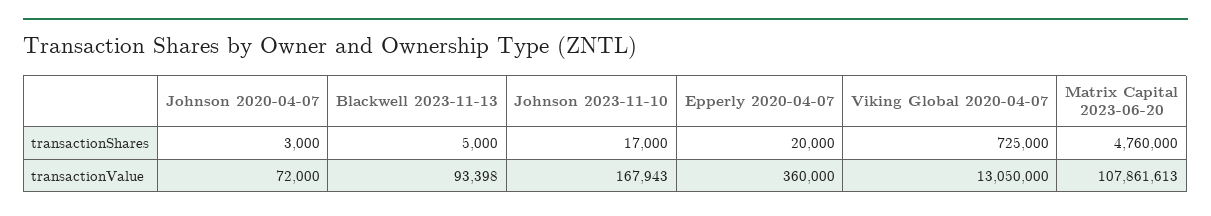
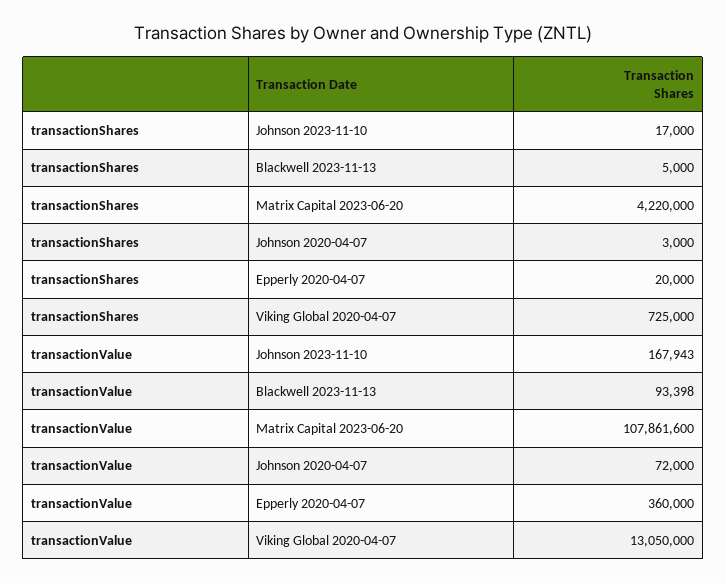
Matrix Capital 2023-06-20, transactionShares: 4760000 -> 4220000
Matrix Capital 2023-06-20, transactionValue: 107861613 -> 107861600

